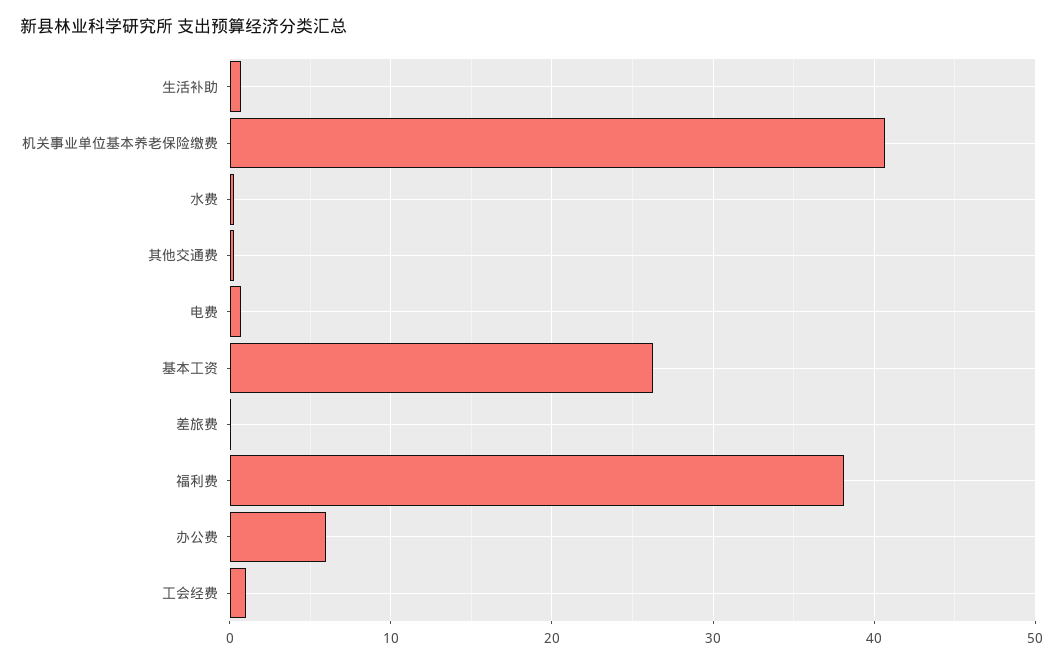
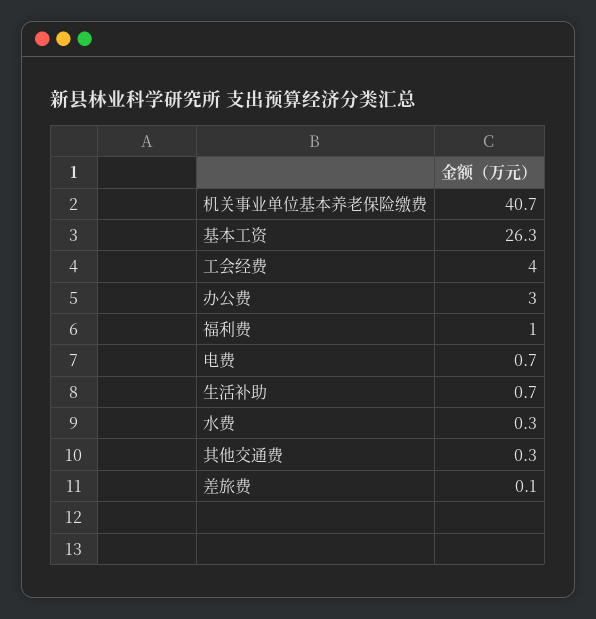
福利费: 38 -> 1
办公费: 6 -> 3
工会经费: 1 -> 4

